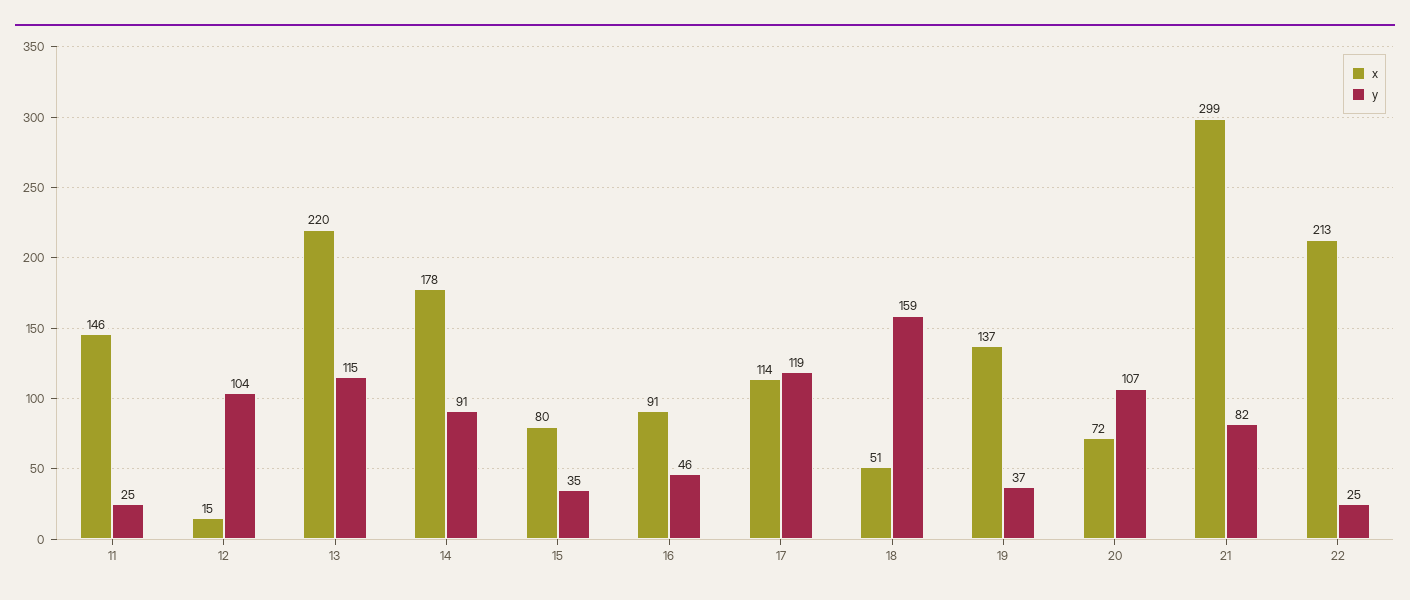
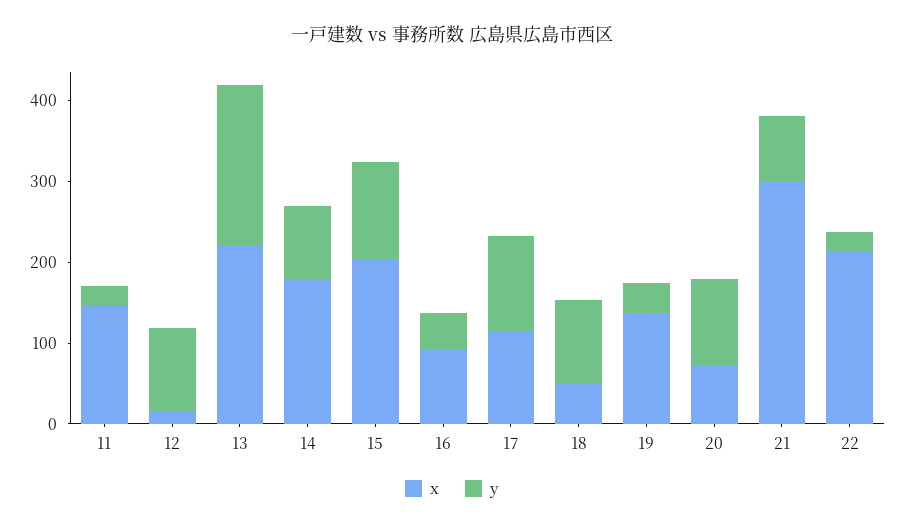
y, 13: 115 -> 200
x, 15: 80 -> 200
y, 15: 35 -> 120
y, 18: 159 -> 100

